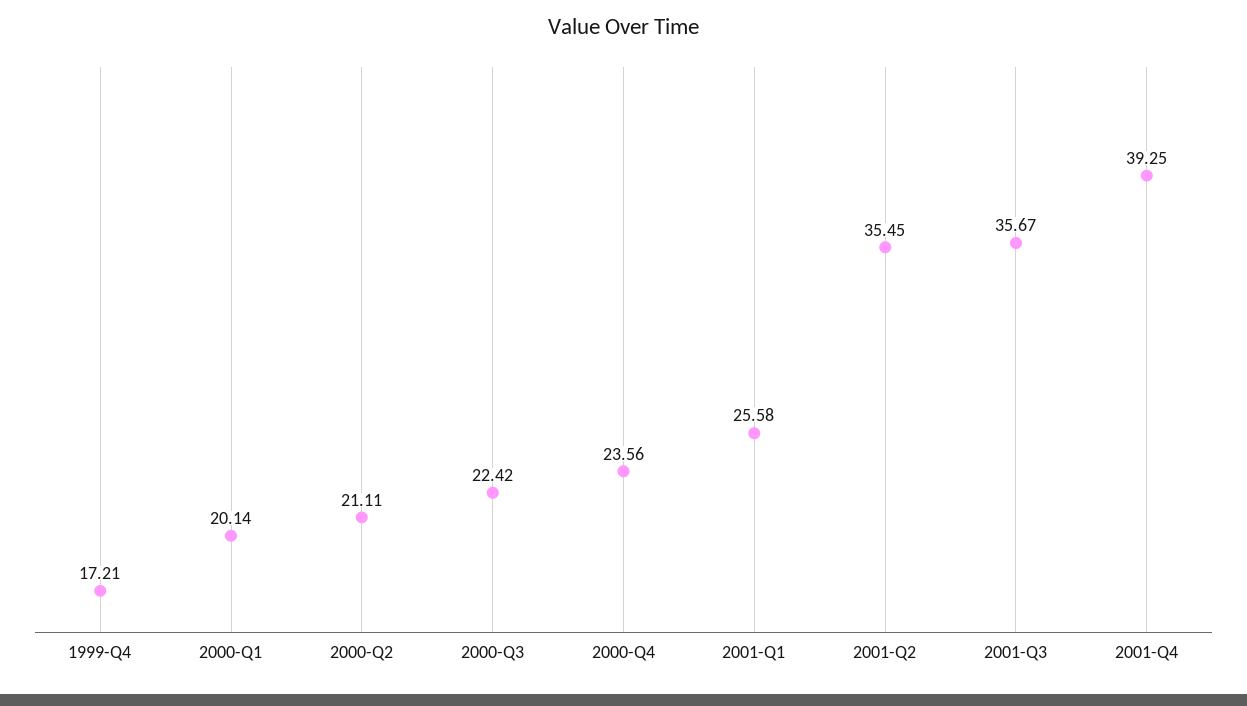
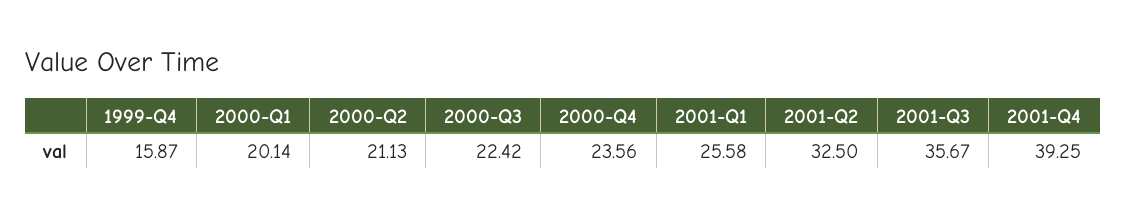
1999-Q4: 17.21 -> 15.87
2000-Q2: 21.11 -> 21.13
2001-Q2: 35.45 -> 32.5

